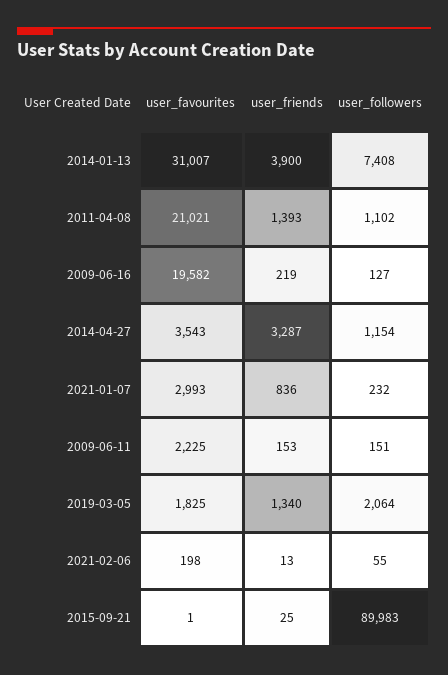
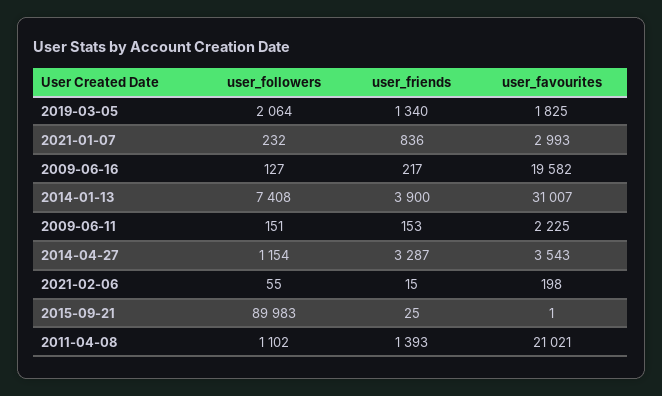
user_friends, 2009-06-16: 219 -> 217
user_friends, 2021-02-06: 13 -> 15

